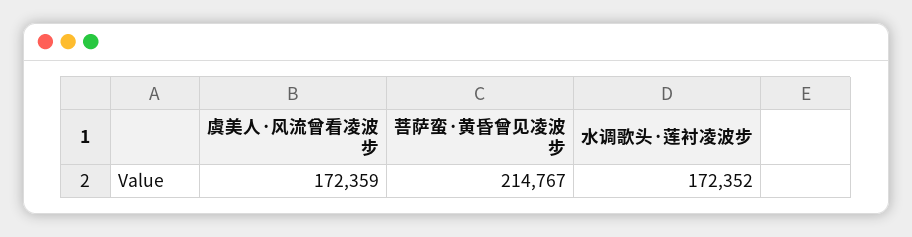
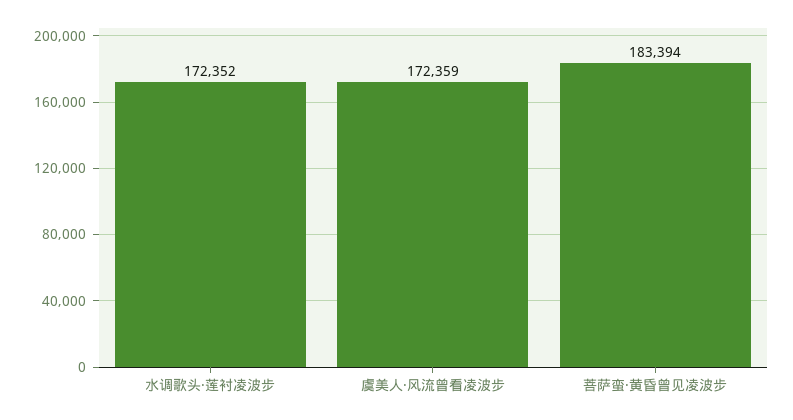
菩萨蛮·黄昏曾见凌波步: 214767 -> 183394

